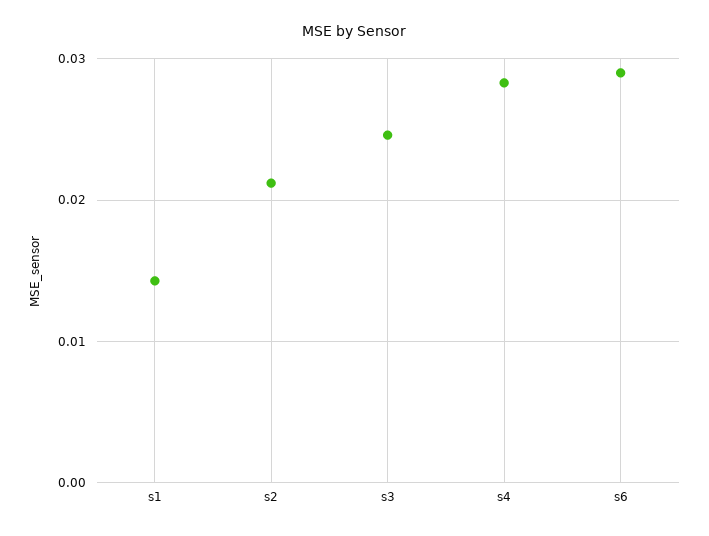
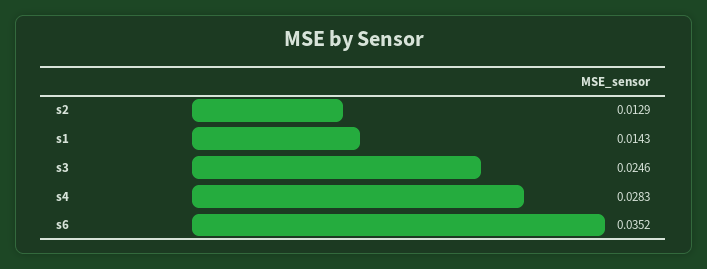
s2: 0.021 -> 0.0129
s6: 0.029 -> 0.0352

